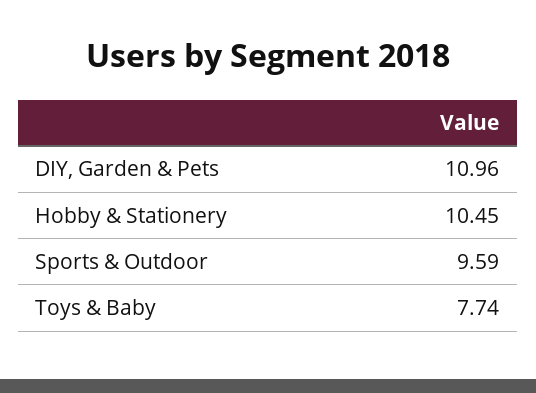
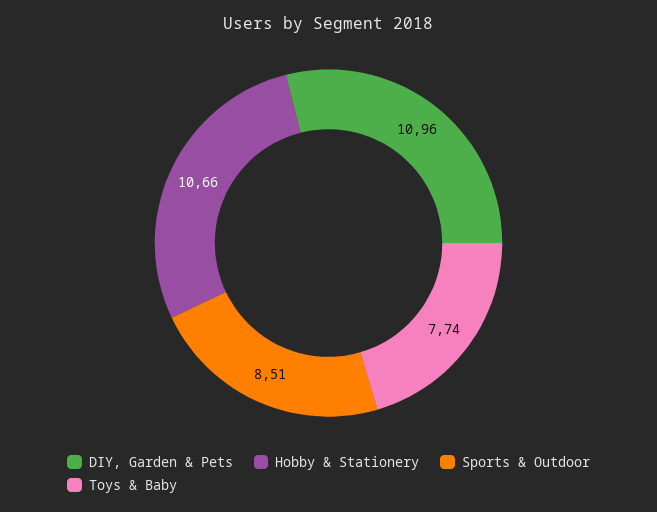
Hobby & Stationery: 10.45 -> 10.66
Sports & Outdoor: 9.59 -> 8.51

